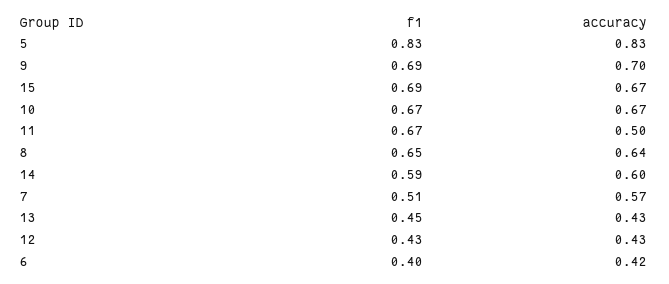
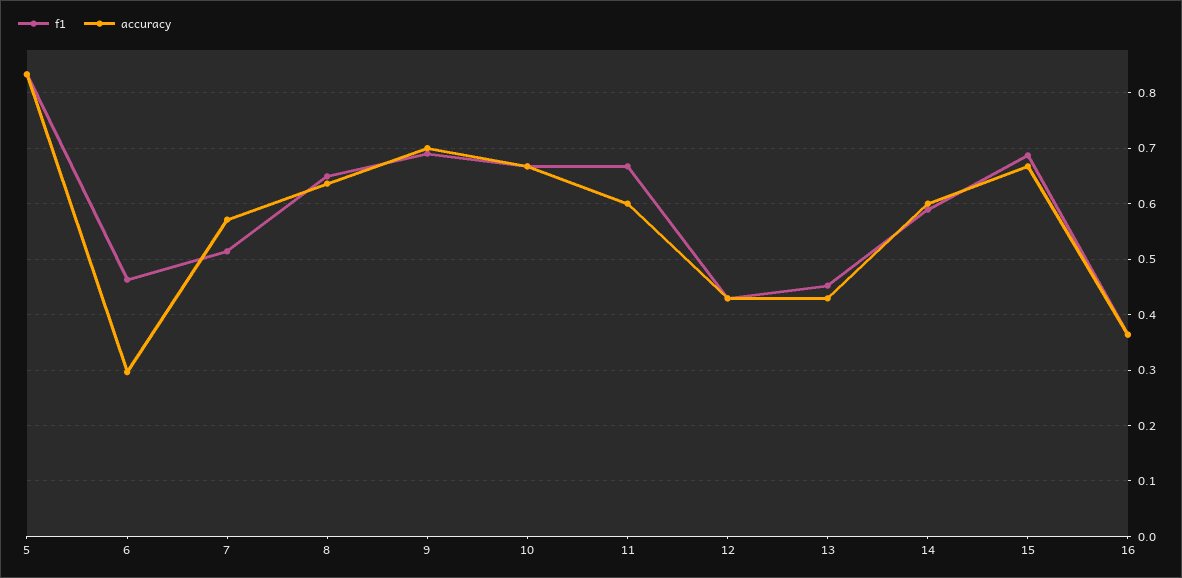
accuracy, 11: 0.5 -> 0.6
f1, 6: 0.4 -> 0.46
accuracy, 6: 0.42 -> 0.3
f1, 16: none -> 0.36
accuracy, 16: none -> 0.36

